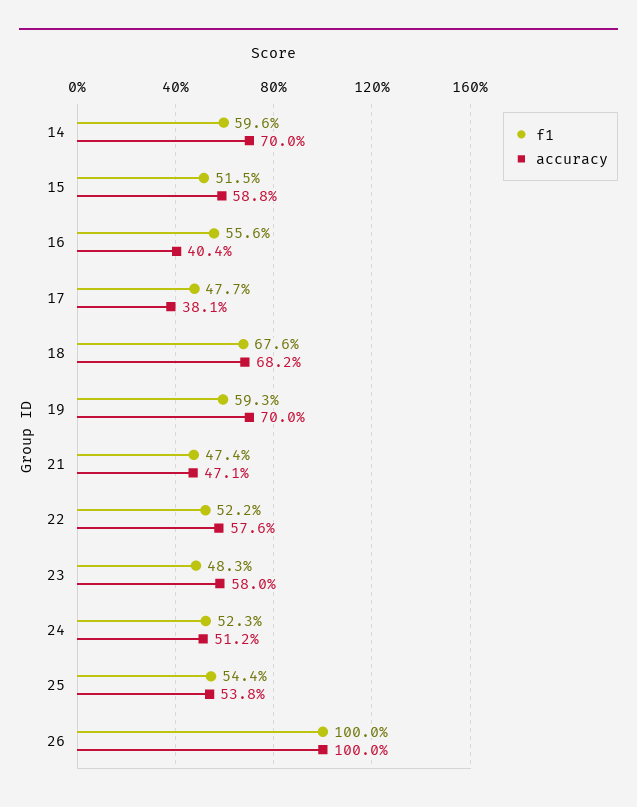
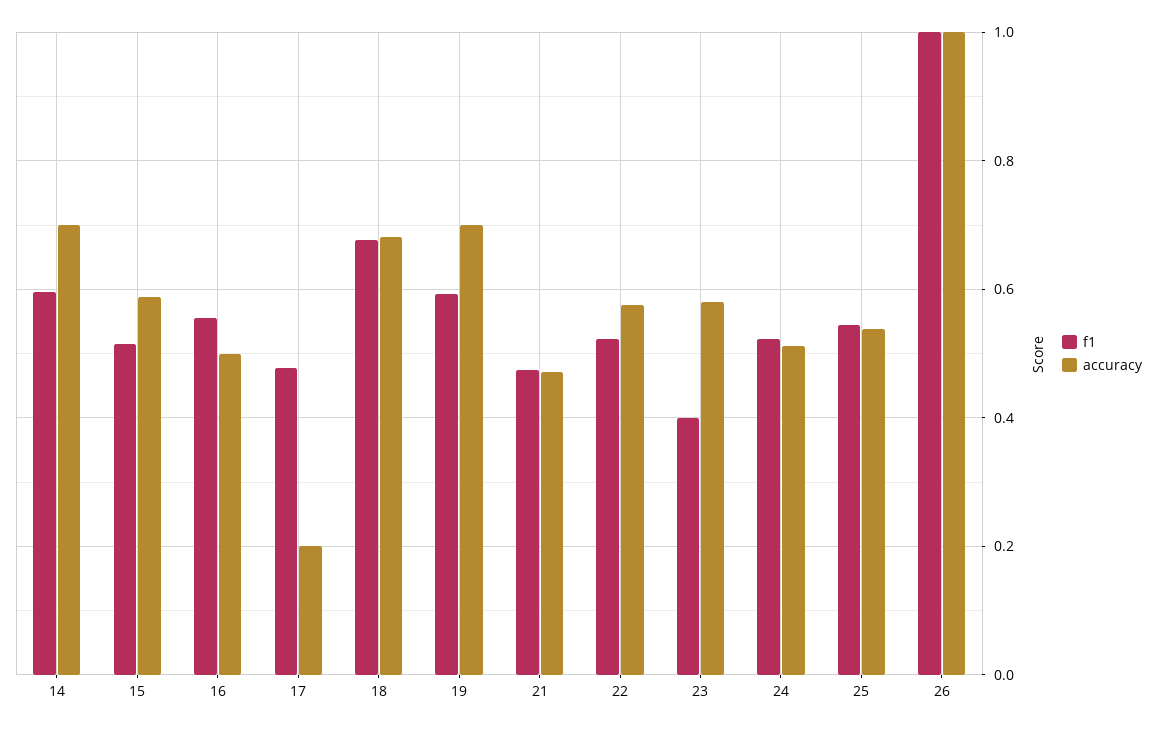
accuracy, 16: 0.404 -> 0.5
accuracy, 17: 0.381 -> 0.2
f1, 23: 0.483 -> 0.4

